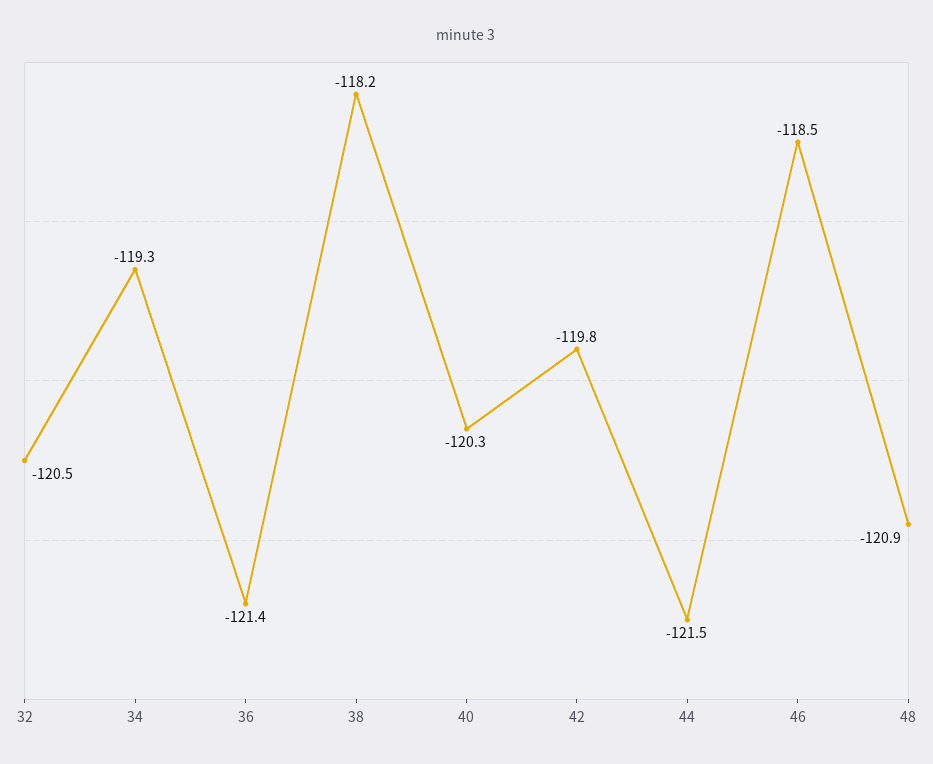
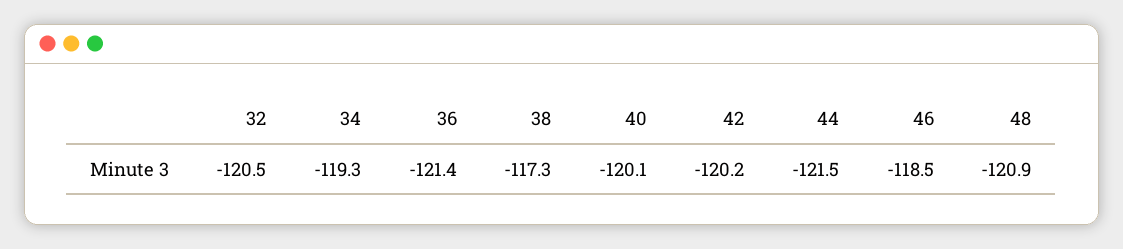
38: -118.2 -> -117.3
40: -120.3 -> -120.1
42: -119.8 -> -120.2

